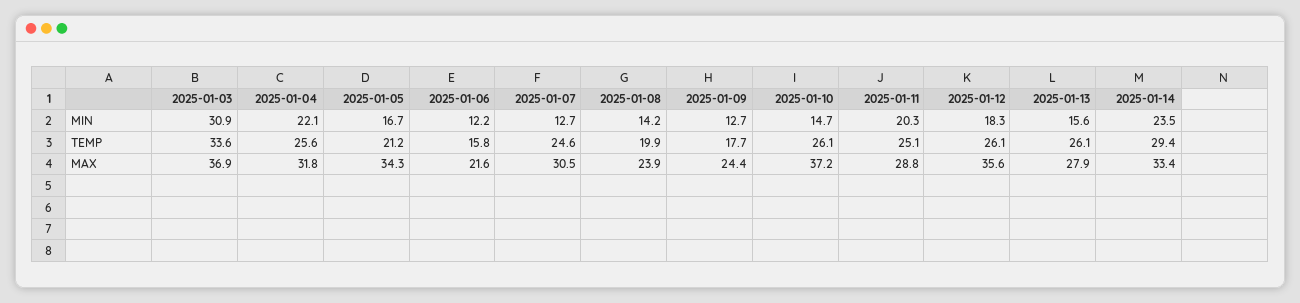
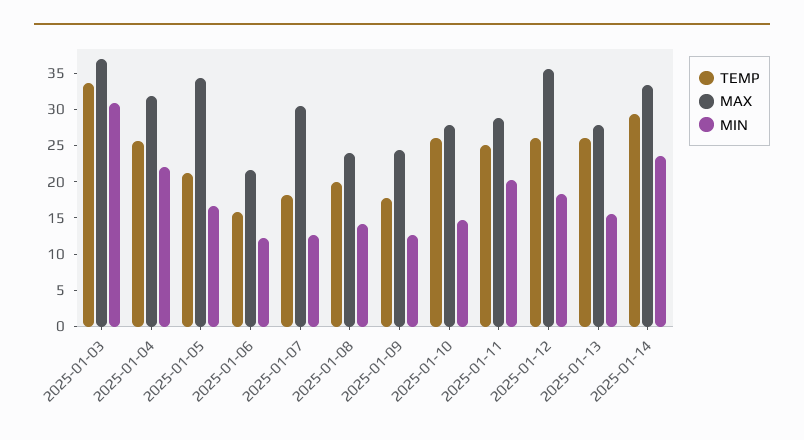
TEMP, 2025-01-07: 24.6 -> 17.5
MAX, 2025-01-10: 37.2 -> 27.5

